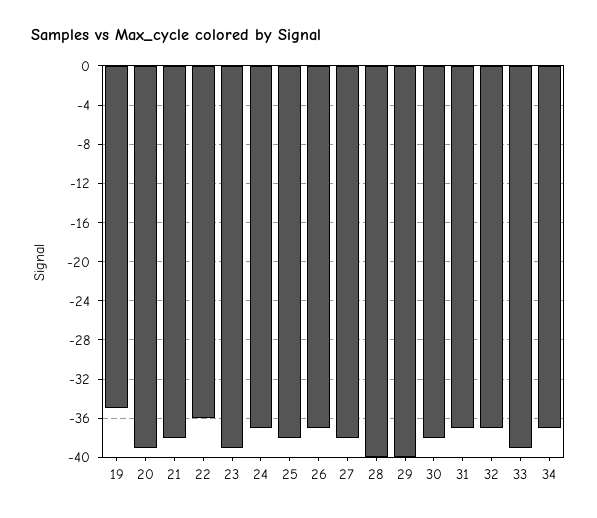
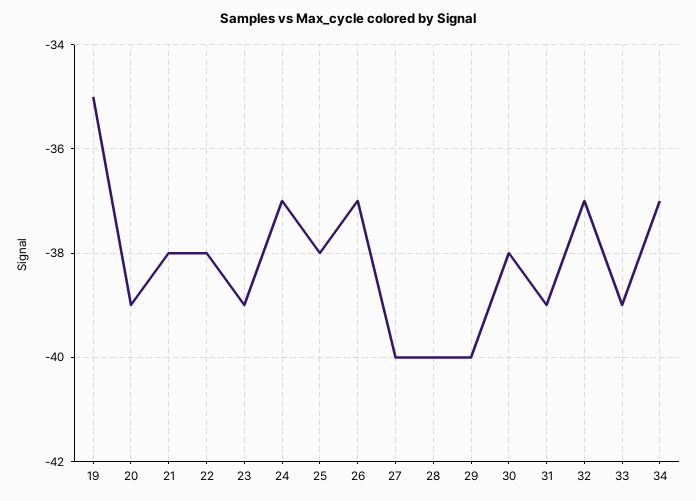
22: -36 -> -38
27: -38 -> -40
31: -37 -> -39

